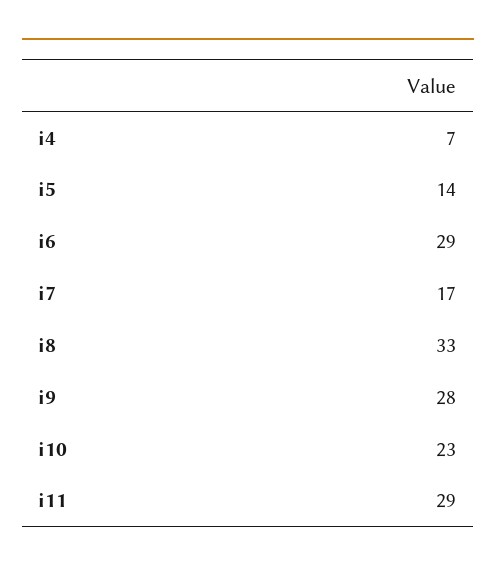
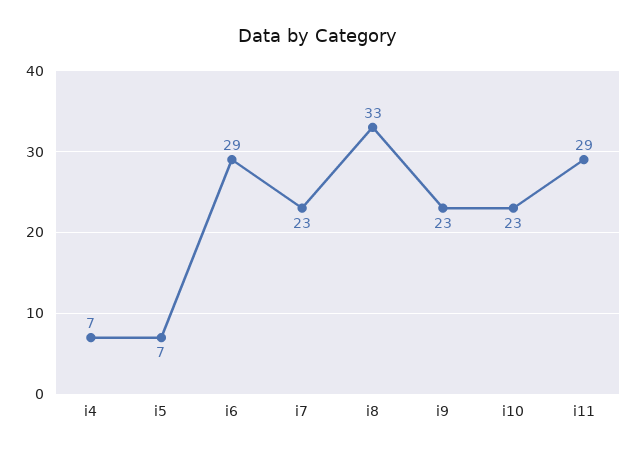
i5: 14 -> 7
i7: 17 -> 23
i9: 28 -> 23

